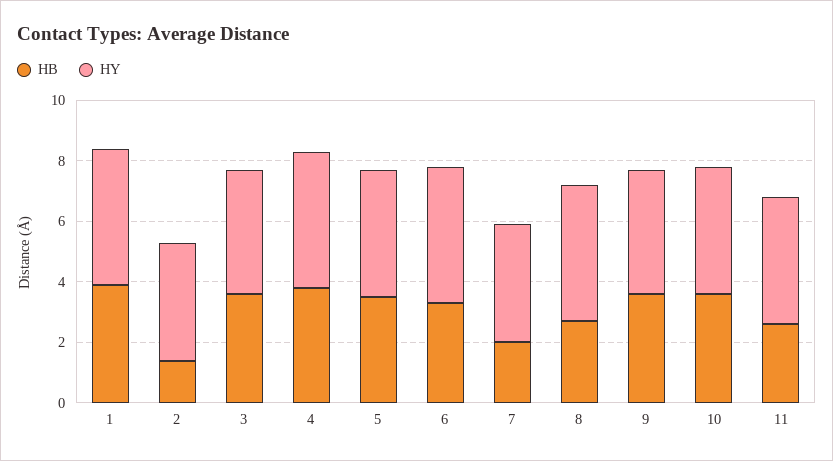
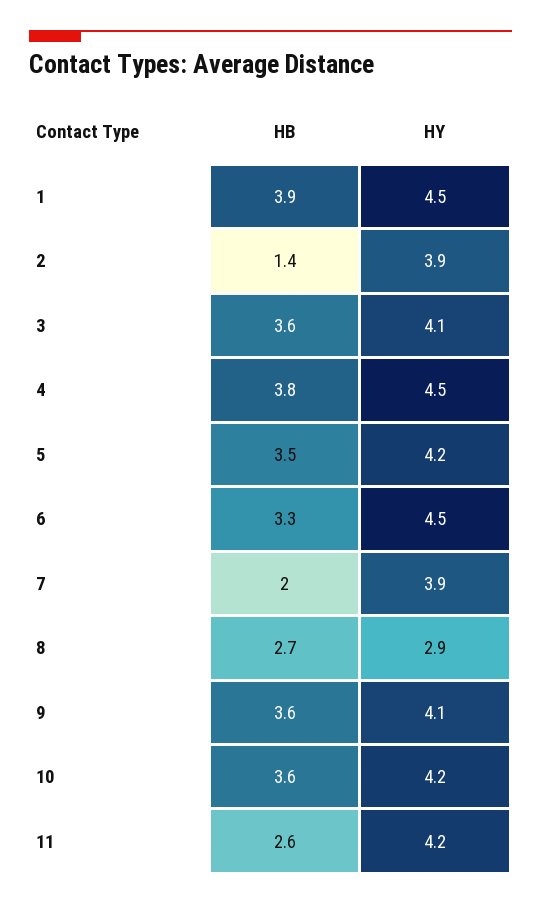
HY, 8: 4.5 -> 2.9

